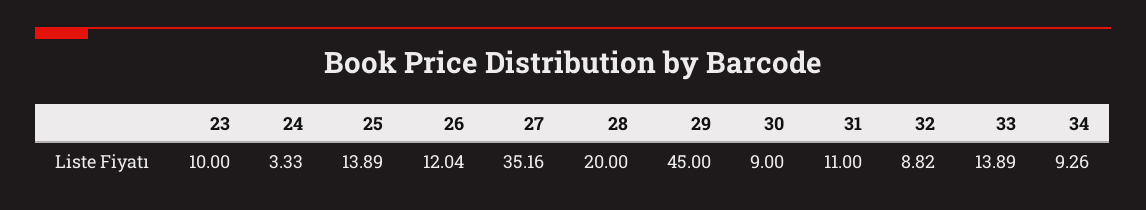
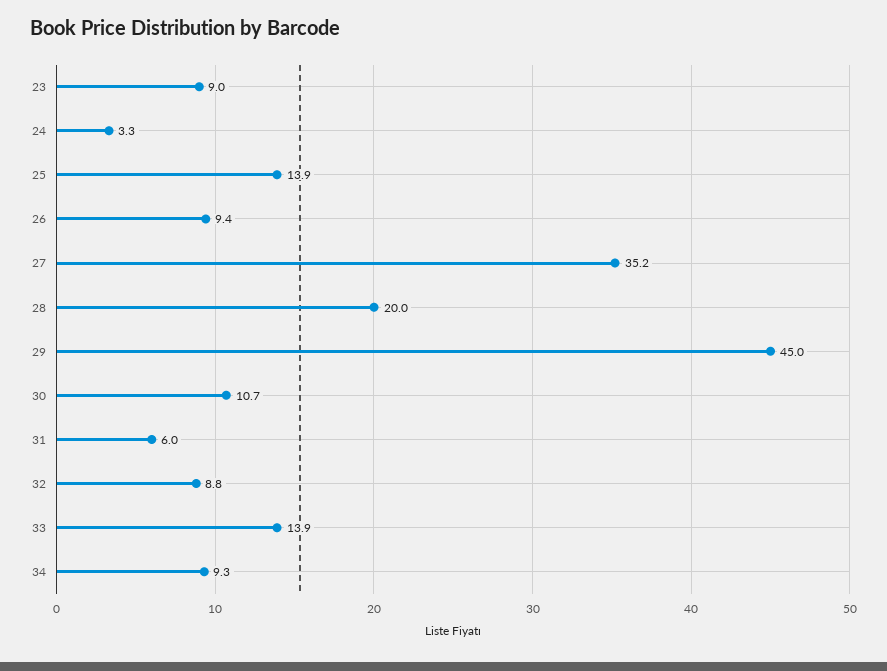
23: 10 -> 9
26: 12.04 -> 9.4
30: 9 -> 10.7
31: 11 -> 6

